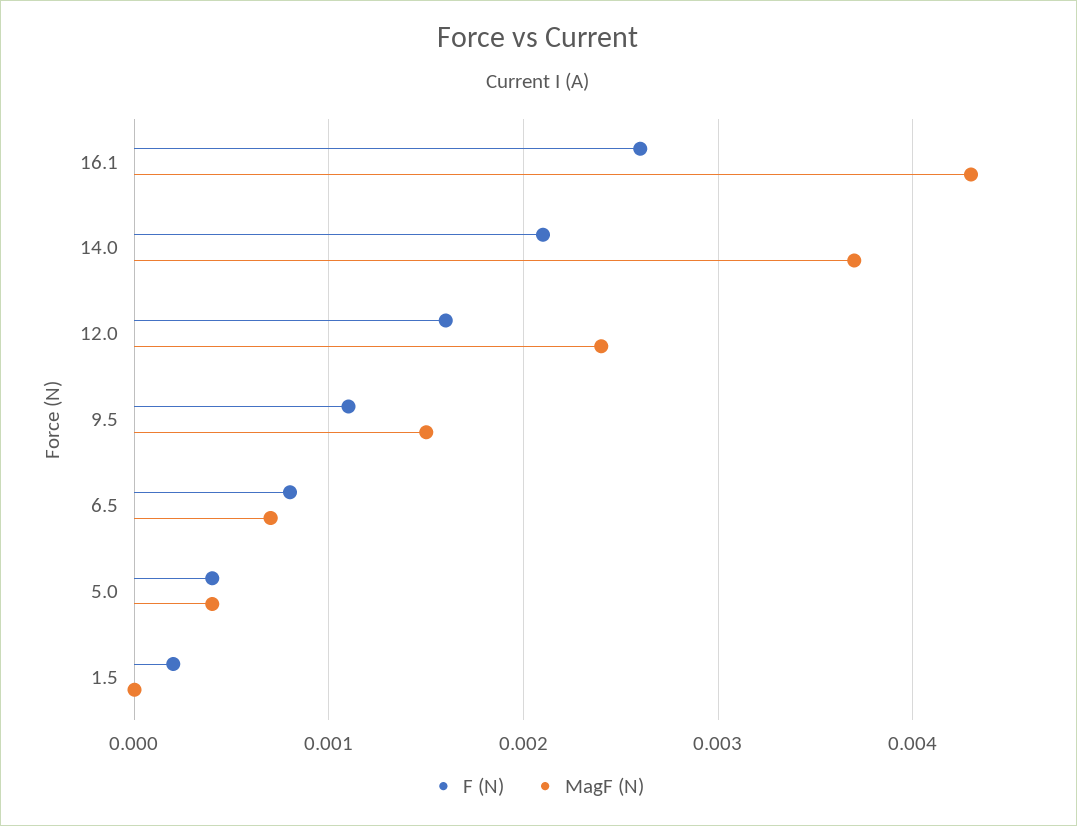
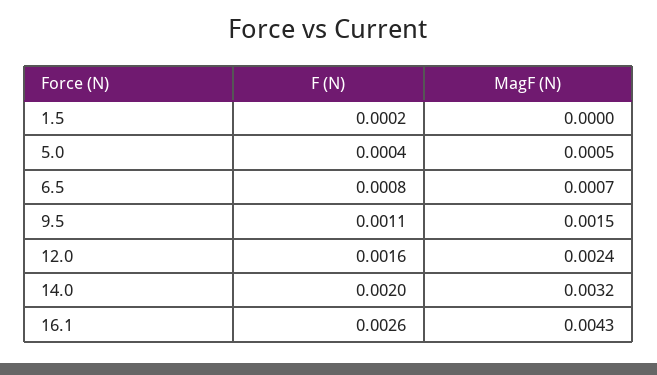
F (N), 14.0: 0.0021 -> 0.002
MagF (N), 14.0: 0.0037 -> 0.0032
MagF (N), 5.0: 0.0004 -> 0.0005

